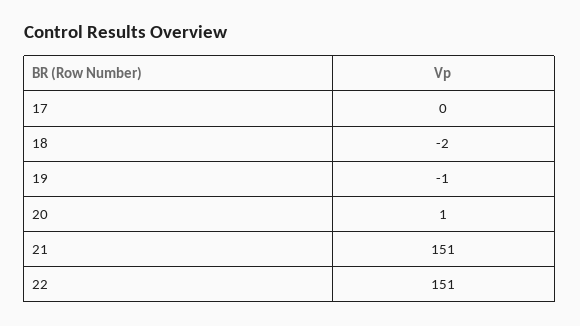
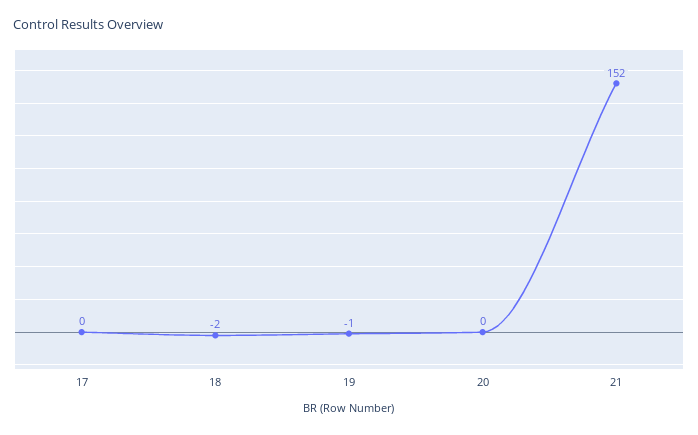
20: 1 -> 0
21: 151 -> 152
22: 151 -> none

